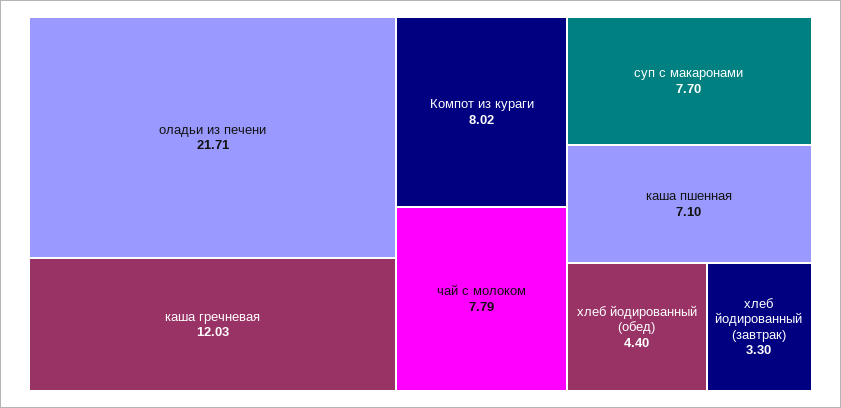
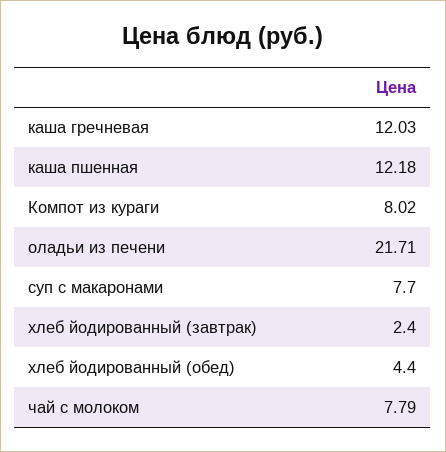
каша пшенная: 7.1 -> 12.18
хлеб йодированный (завтрак): 3.3 -> 2.4

